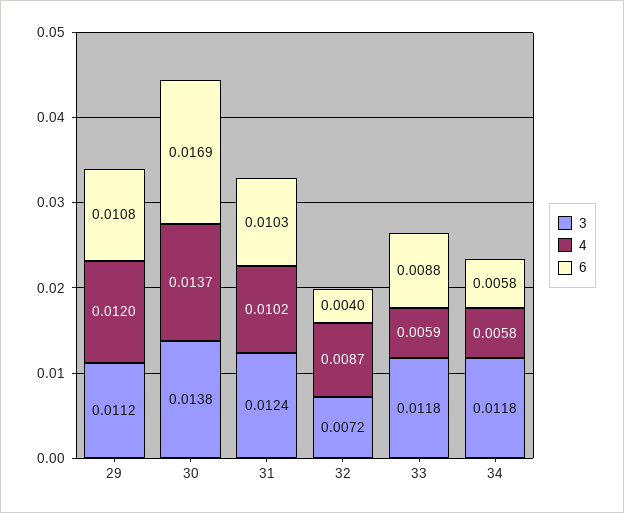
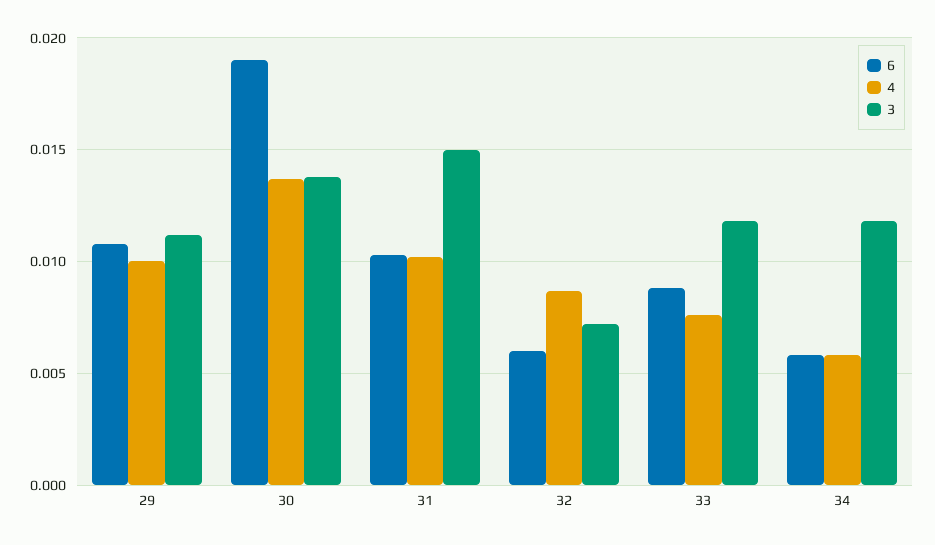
4, 29: 0.012 -> 0.01
6, 30: 0.0169 -> 0.019
3, 31: 0.0124 -> 0.015
6, 32: 0.004 -> 0.006
4, 33: 0.0059 -> 0.0075

